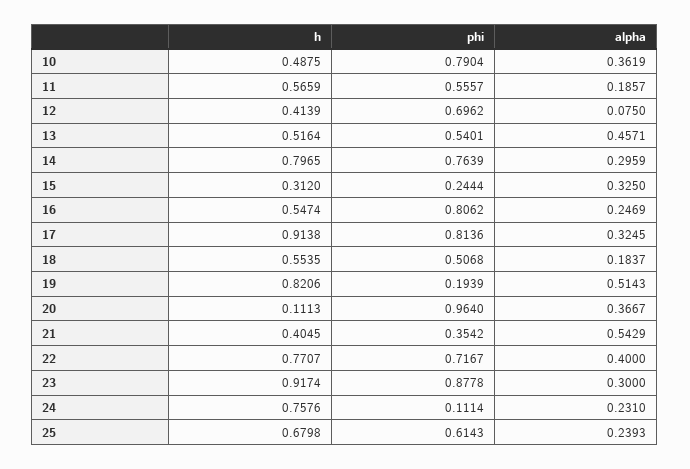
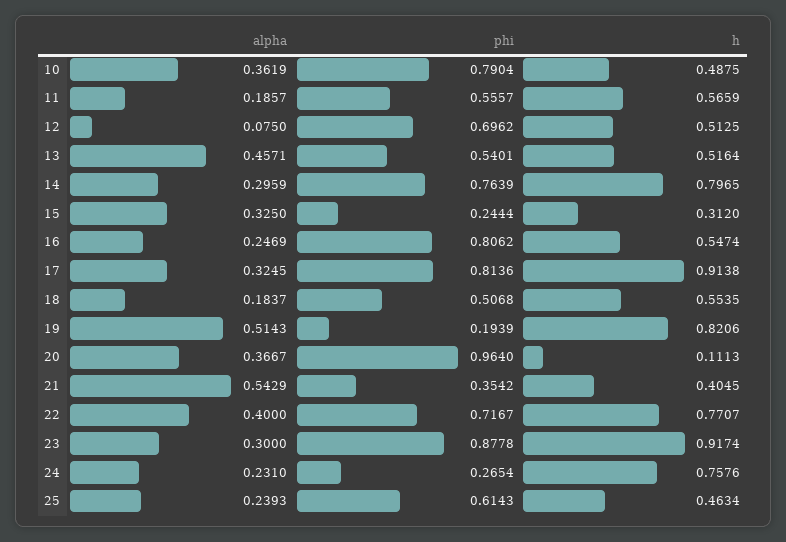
h, 12: 0.4139 -> 0.5125
phi, 24: 0.1114 -> 0.2654
h, 25: 0.6798 -> 0.4634

